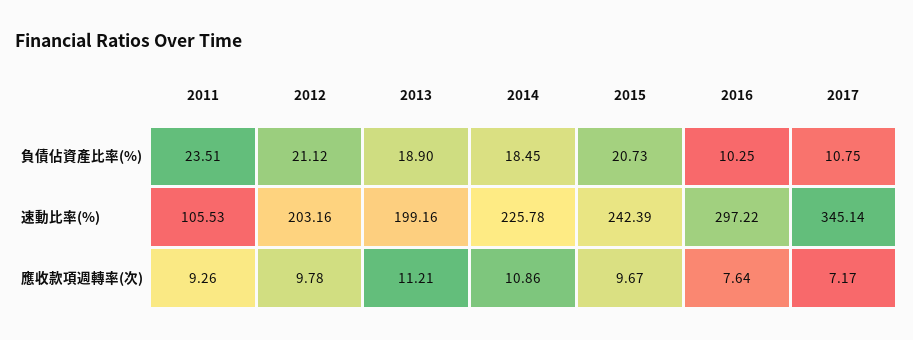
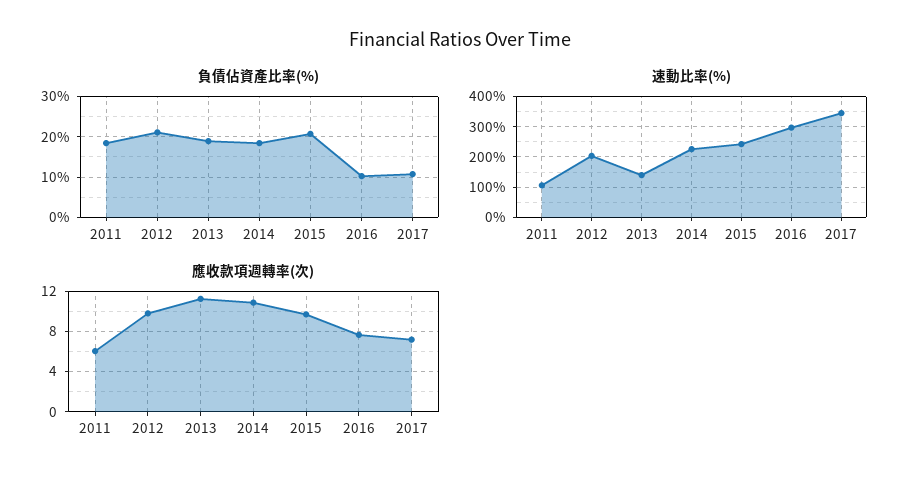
負債佔資產比率(%), 2011: 23.51 -> 18
速動比率(%), 2013: 199.16 -> 140
應收款項週轉率(次), 2011: 9.26 -> 6

